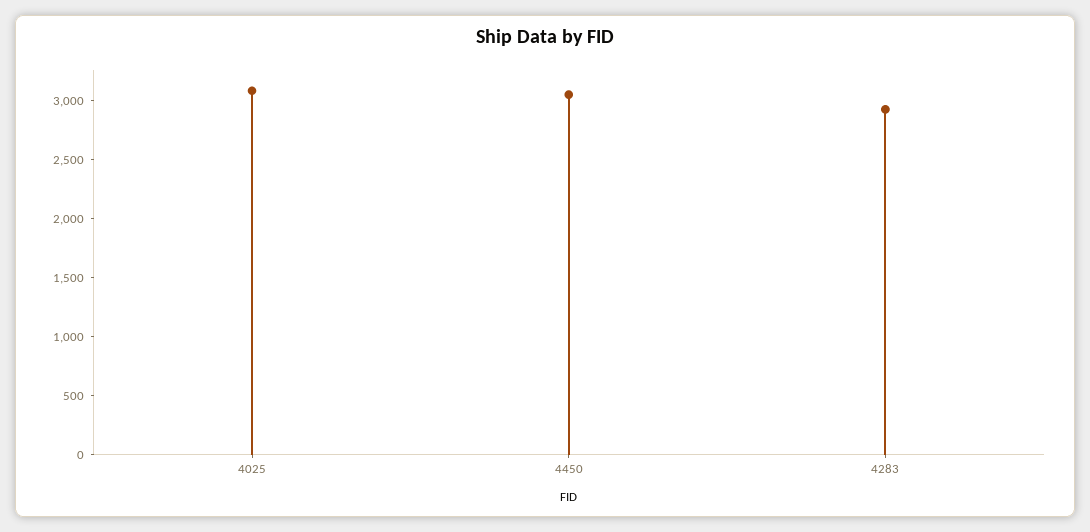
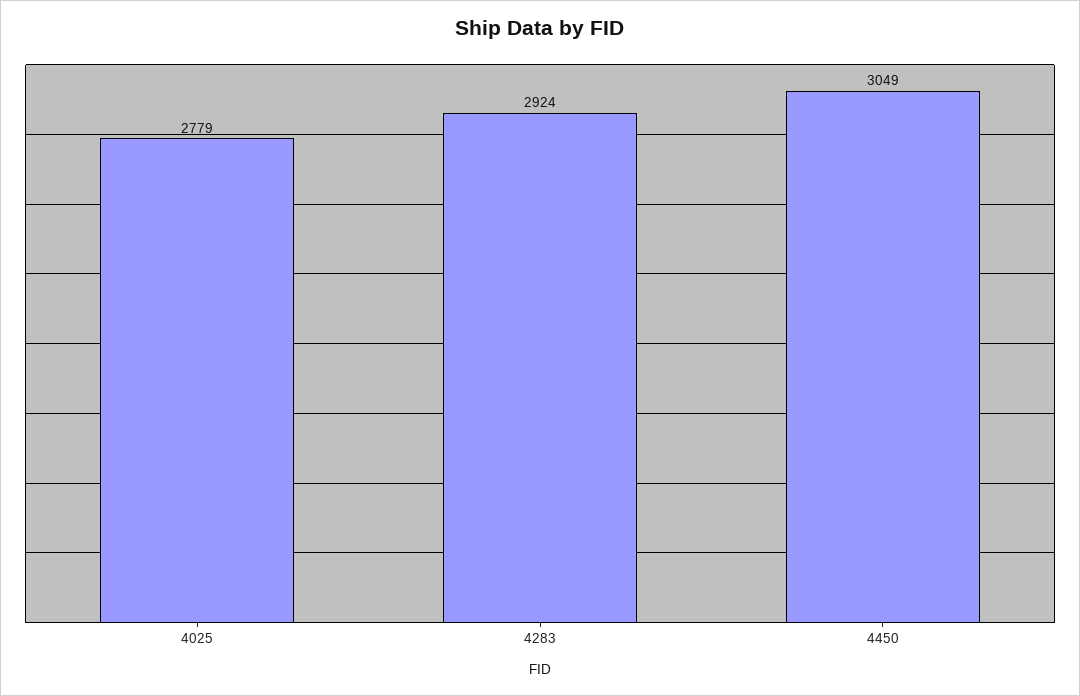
4025: 3100 -> 2779

